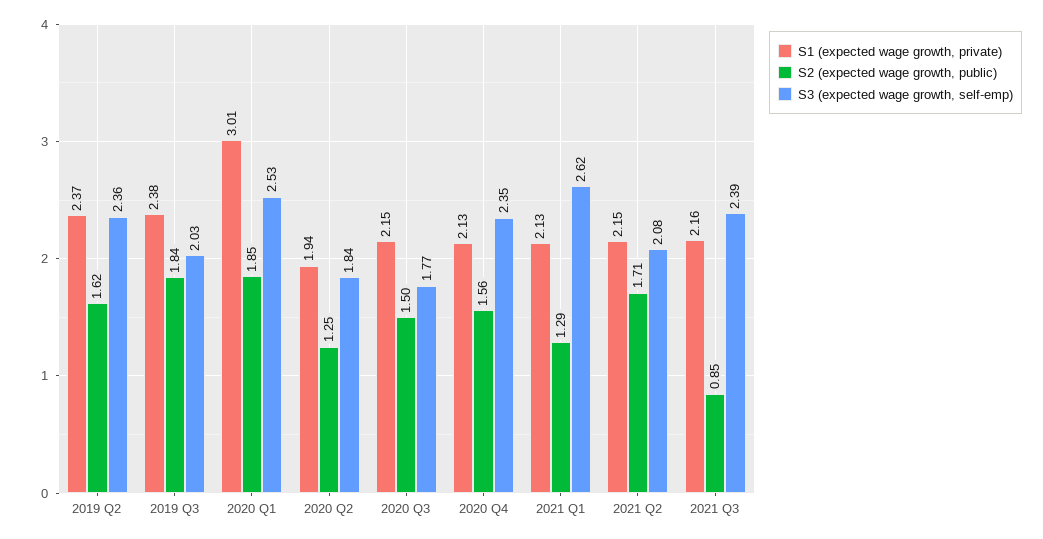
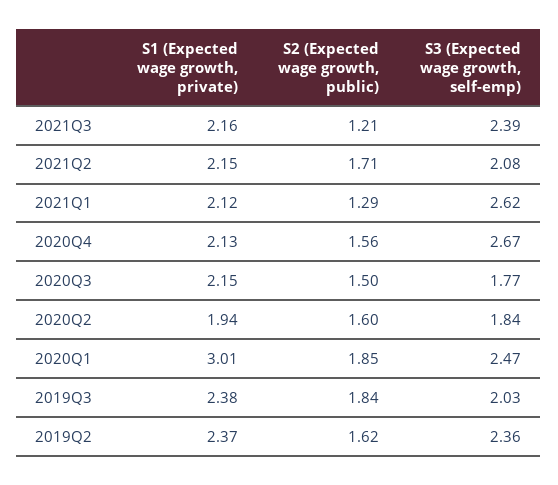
S3 (expected wage growth, self-emp), 2020 Q1: 2.53 -> 2.47
S2 (expected wage growth, public), 2020 Q2: 1.25 -> 1.6
S3 (expected wage growth, self-emp), 2020 Q4: 2.35 -> 2.67
S1 (expected wage growth, private), 2021 Q1: 2.13 -> 2.12
S2 (expected wage growth, public), 2021 Q3: 0.85 -> 1.21

